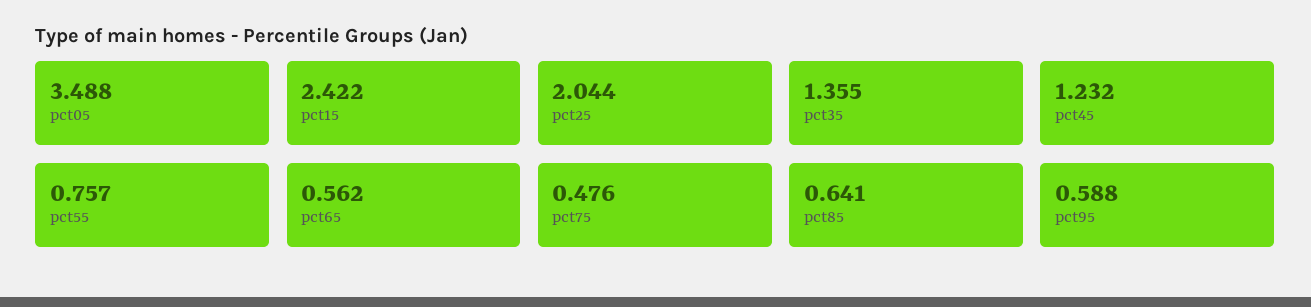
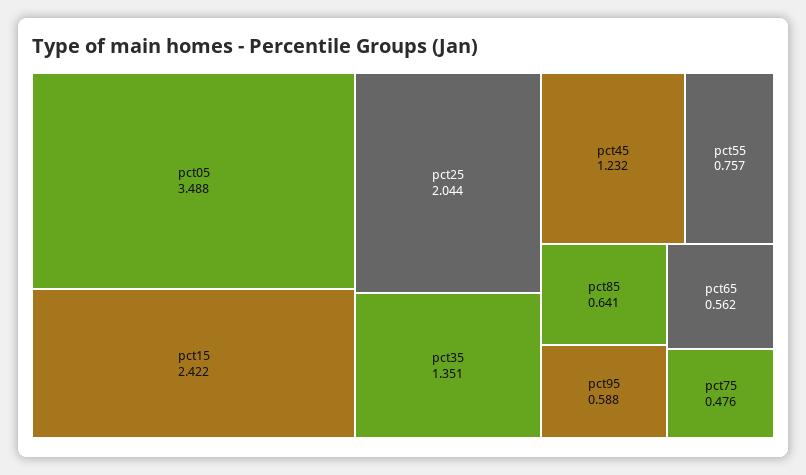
pct35: 1.355 -> 1.351

